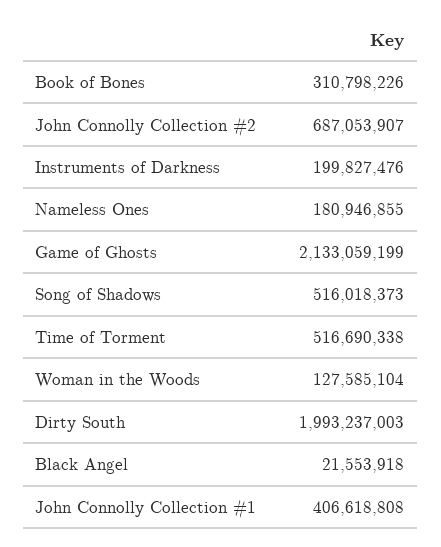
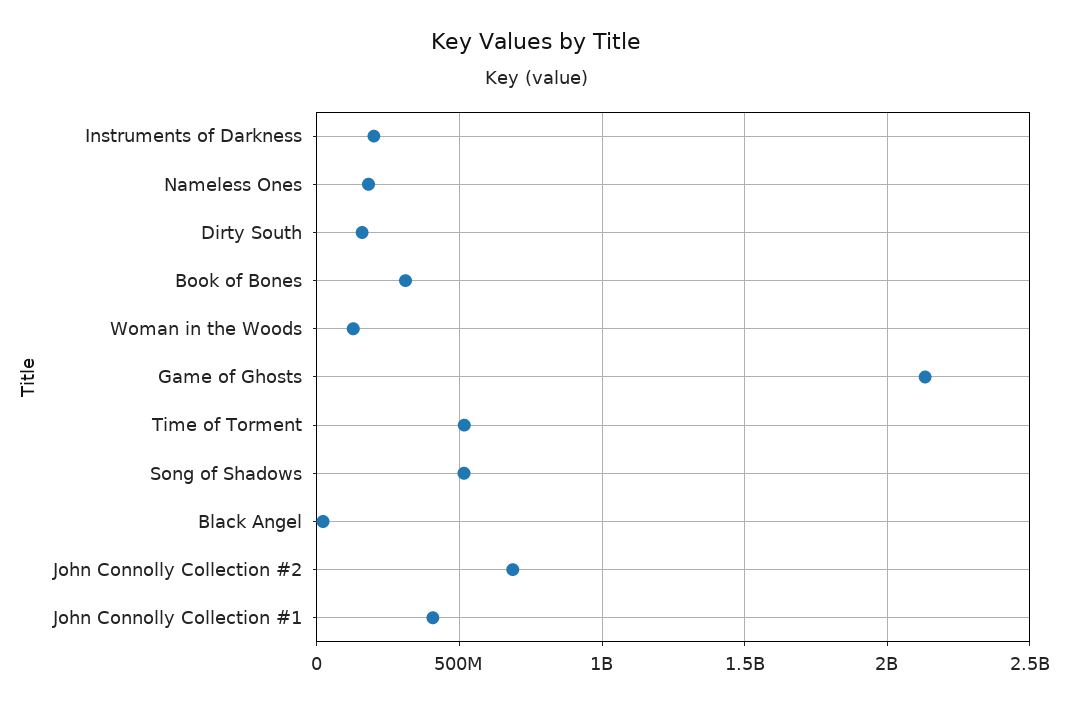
Dirty South: 1993237003 -> 150000000

